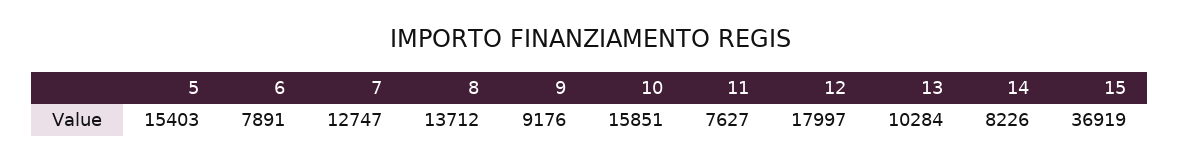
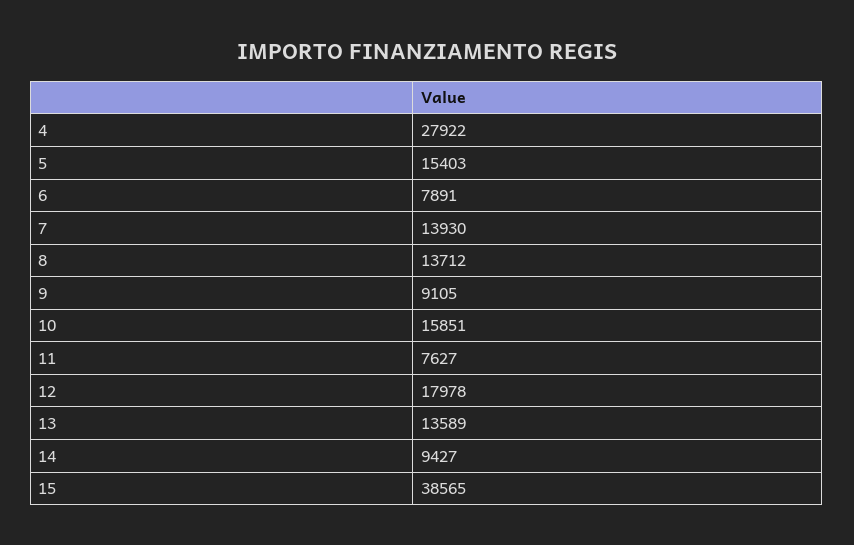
7: 12747 -> 13930
9: 9176 -> 9105
12: 17997 -> 17978
13: 10284 -> 13589
14: 8226 -> 9427
15: 36919 -> 38565
4: none -> 27922

